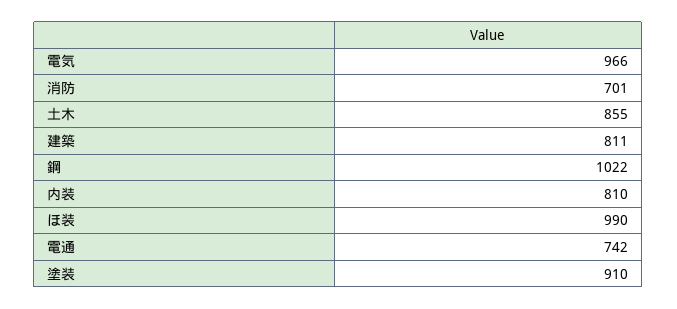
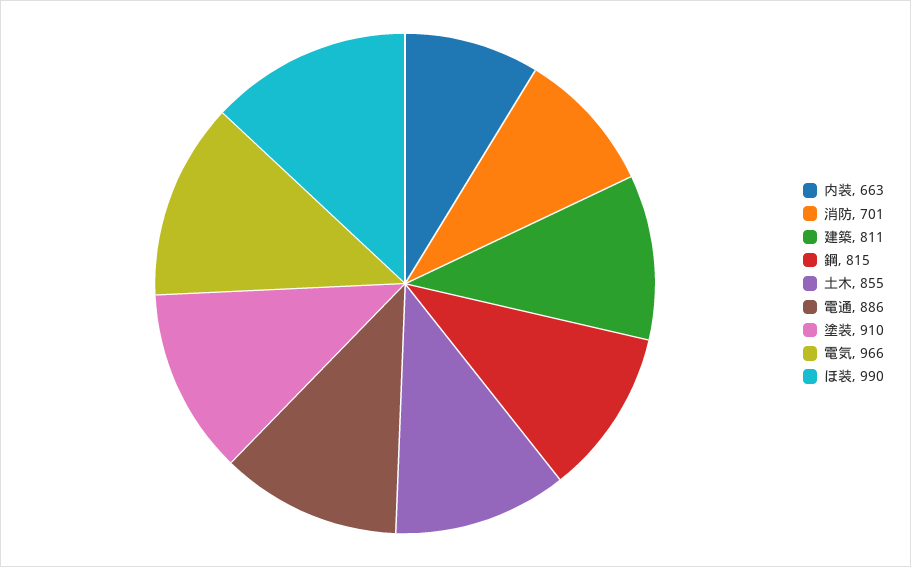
鋼: 1022 -> 815
内装: 810 -> 663
電通: 742 -> 886

